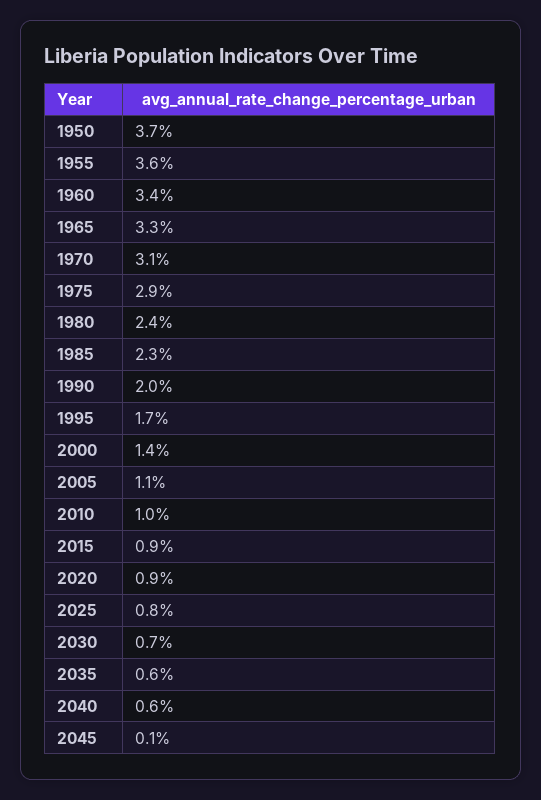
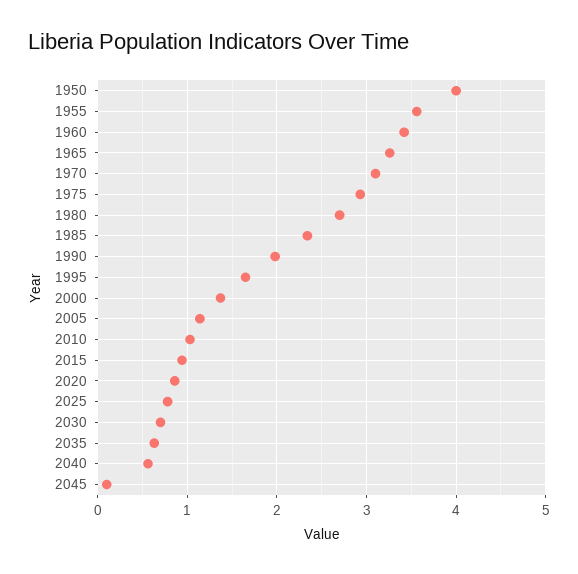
1950: 3.7 -> 4
1980: 2.4 -> 2.7

